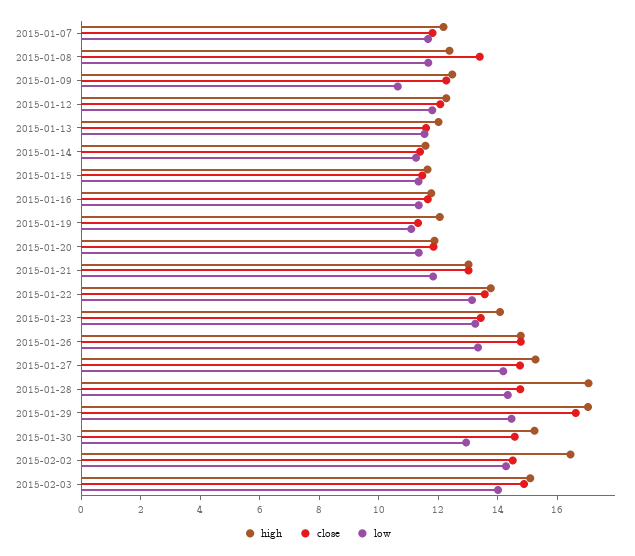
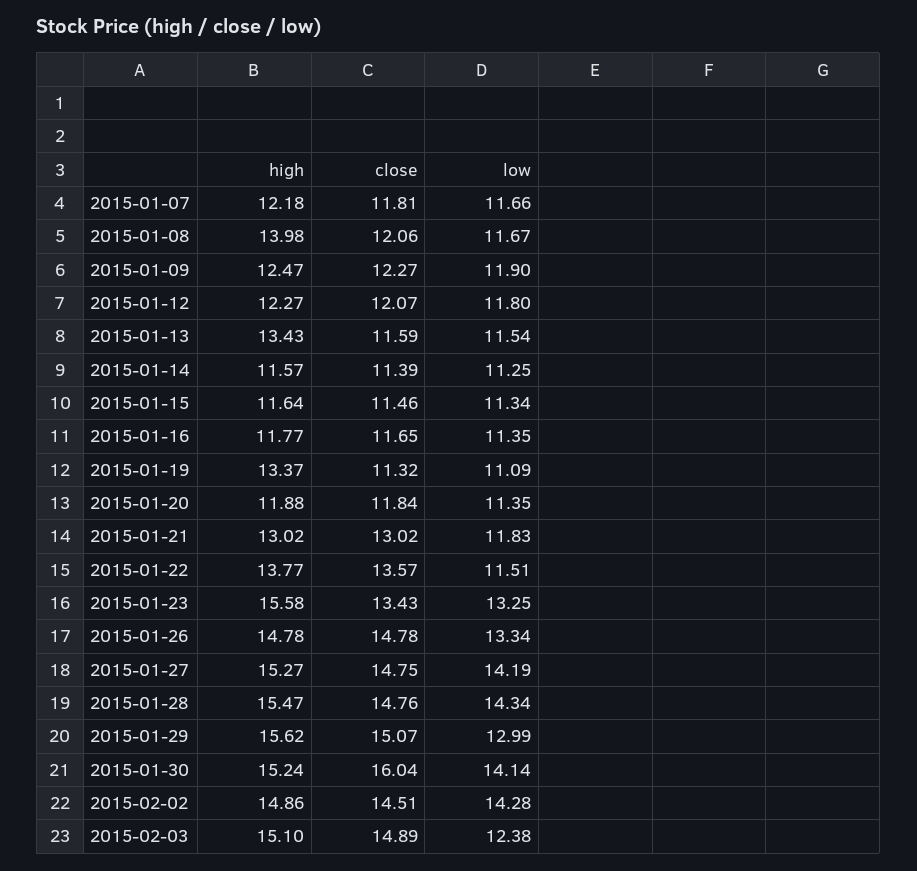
high, 2015-01-08: 12.5 -> 13.98
close, 2015-01-08: 13.5 -> 12.06
low, 2015-01-09: 10.5 -> 11.9
high, 2015-01-13: 12 -> 13.43
high, 2015-01-19: 12 -> 13.37
low, 2015-01-22: 13 -> 11.51
high, 2015-01-23: 14 -> 15.58
high, 2015-01-28: 17 -> 15.47
high, 2015-01-29: 17 -> 15.62
close, 2015-01-29: 16.5 -> 15.07
low, 2015-01-29: 14.5 -> 12.99
close, 2015-01-30: 14.5 -> 16.04
low, 2015-01-30: 13 -> 14.14
high, 2015-02-02: 16.5 -> 14.86
low, 2015-02-03: 14 -> 12.38

